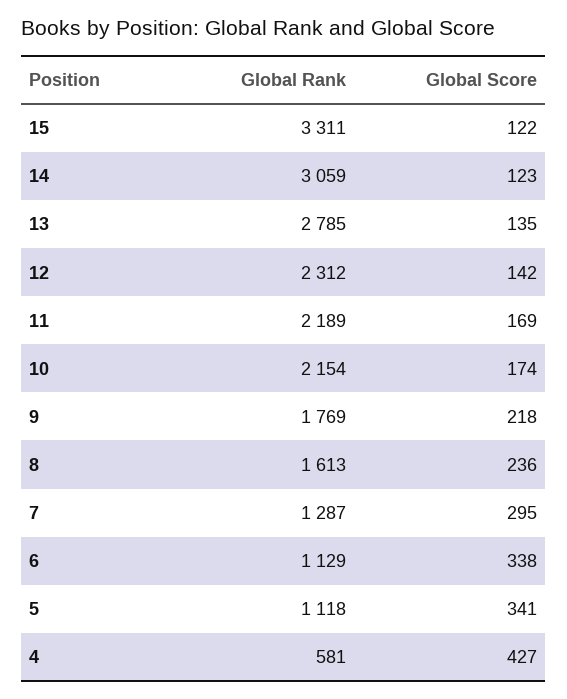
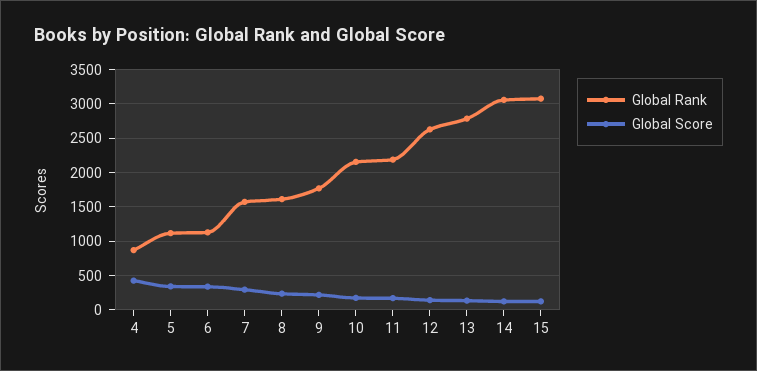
Global Rank, 15: 3311 -> 3100
Global Rank, 12: 2312 -> 2600
Global Rank, 7: 1287 -> 1600
Global Rank, 4: 581 -> 900

